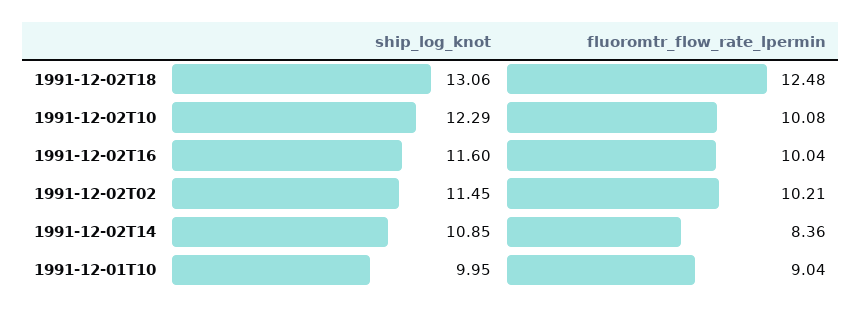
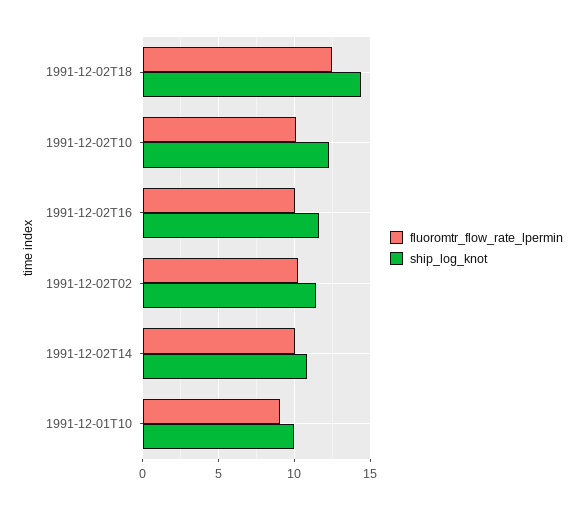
ship_log_knot, 1991-12-02T18: 13.06 -> 14.5
fluoromtr_flow_rate_lpermin, 1991-12-02T14: 8.36 -> 10

